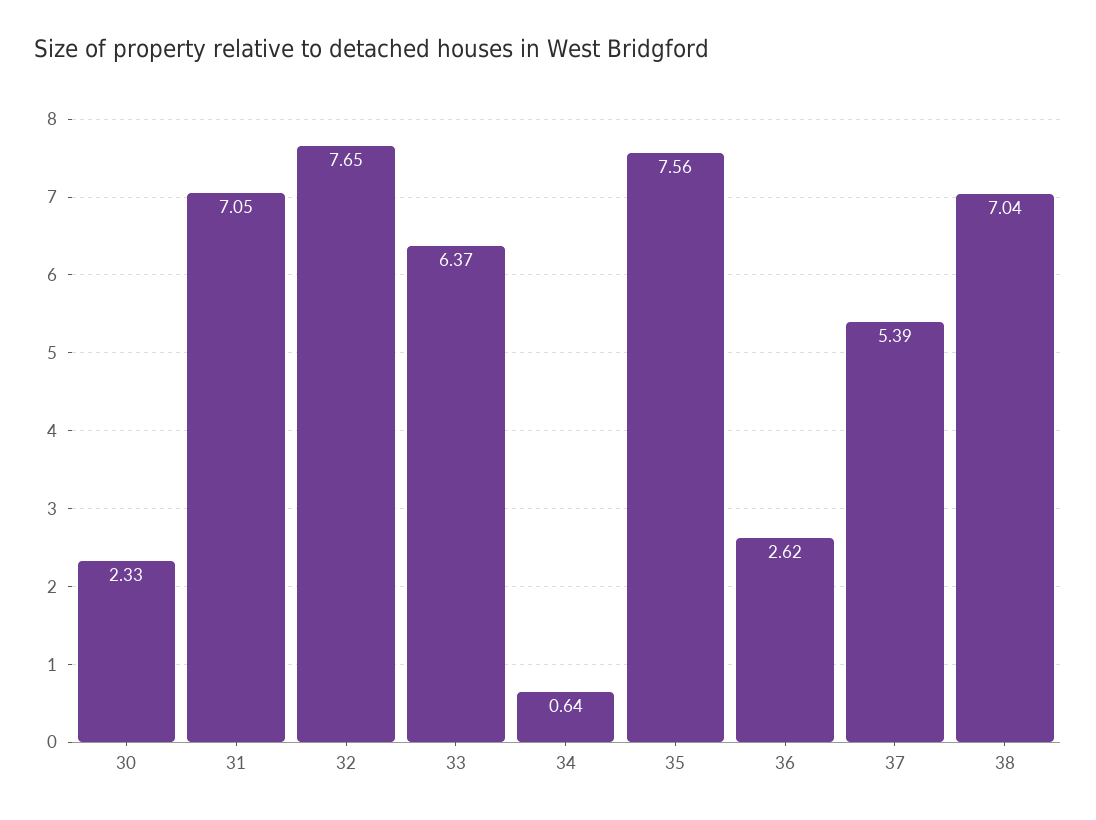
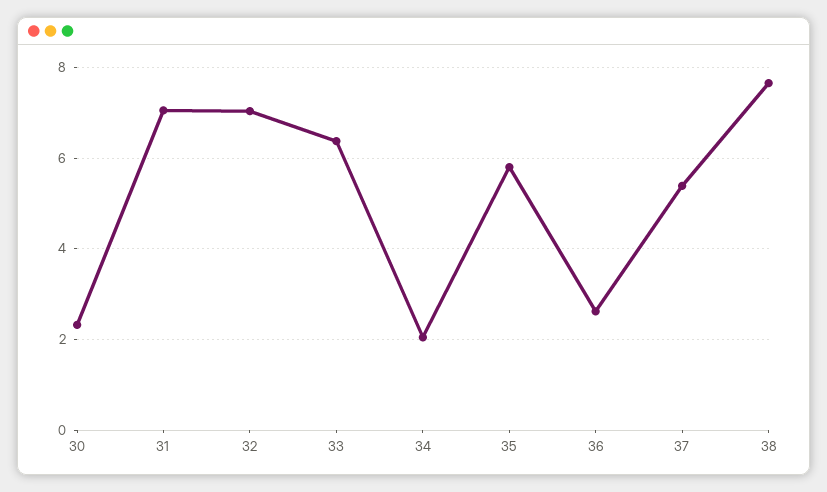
32: 7.65 -> 7
34: 0.64 -> 2
35: 7.56 -> 5.8
38: 7.04 -> 7.6

